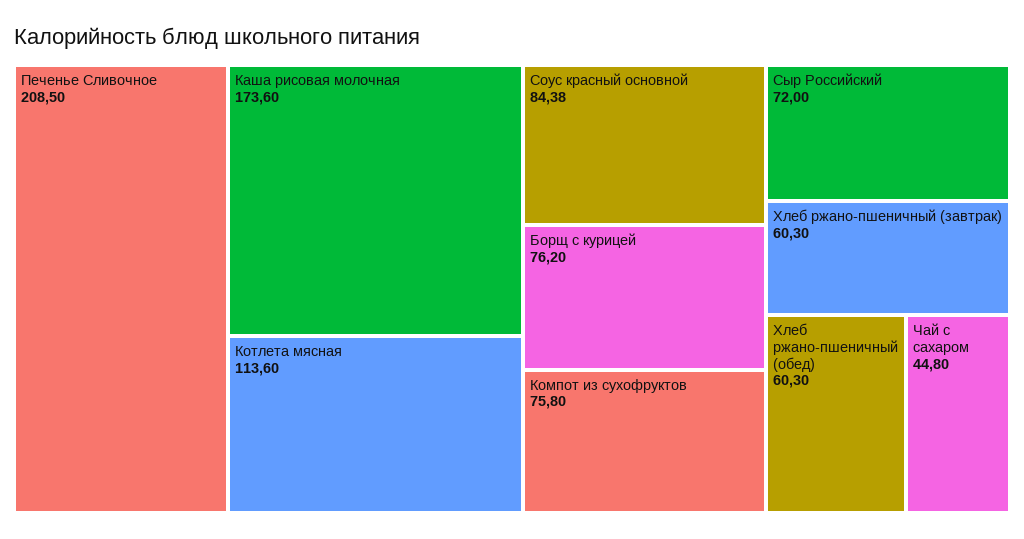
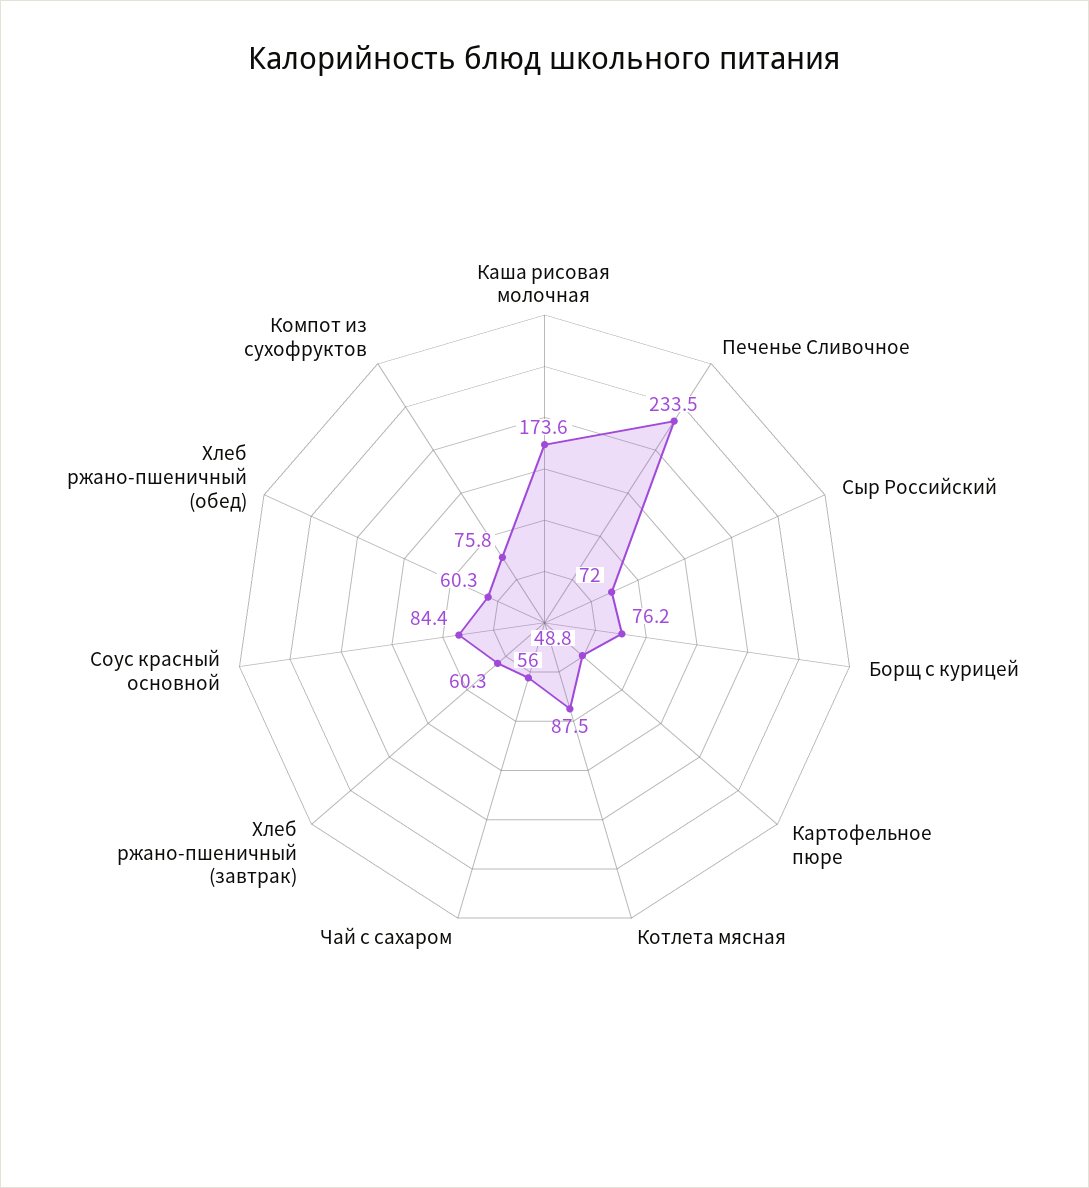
Печенье Сливочное: 208.5 -> 233.5
Котлета мясная: 113.6 -> 87.5
Чай с сахаром: 44.8 -> 56
Картофельное пюре: none -> 48.8

